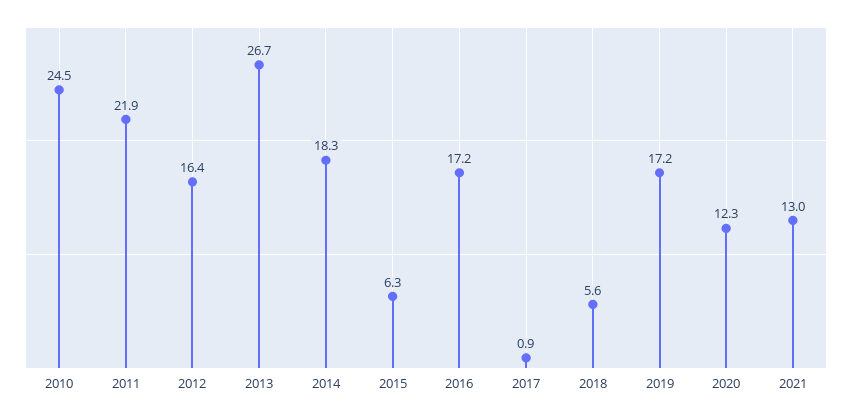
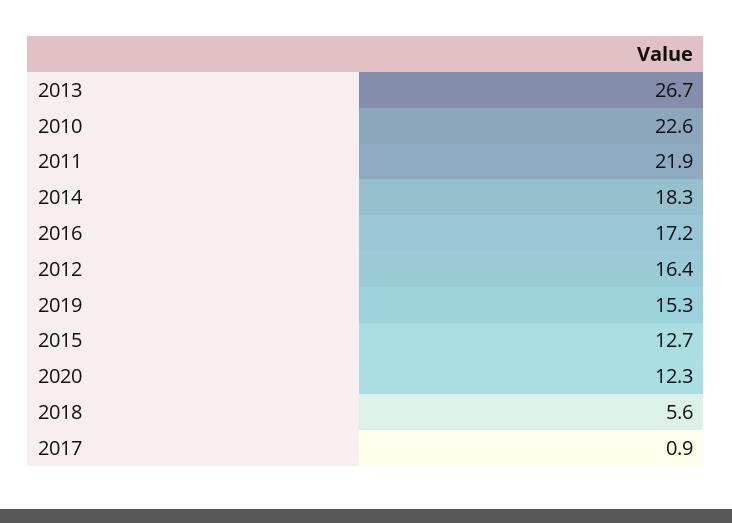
2010: 24.5 -> 22.6
2015: 6.3 -> 12.7
2019: 17.2 -> 15.3
2021: 13 -> none

